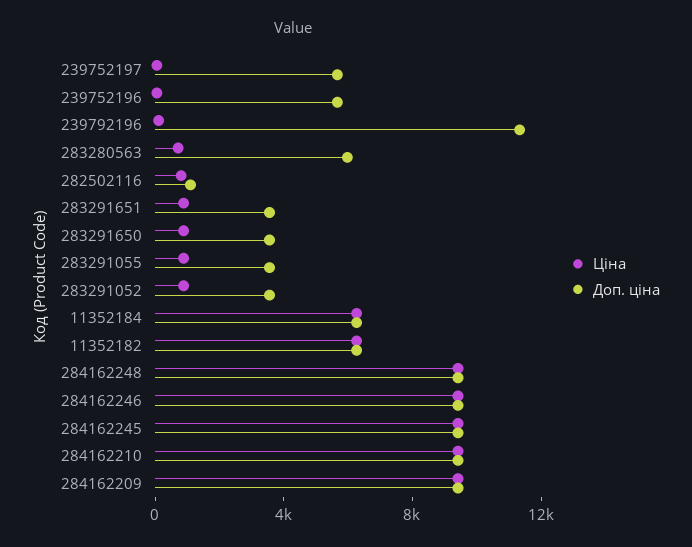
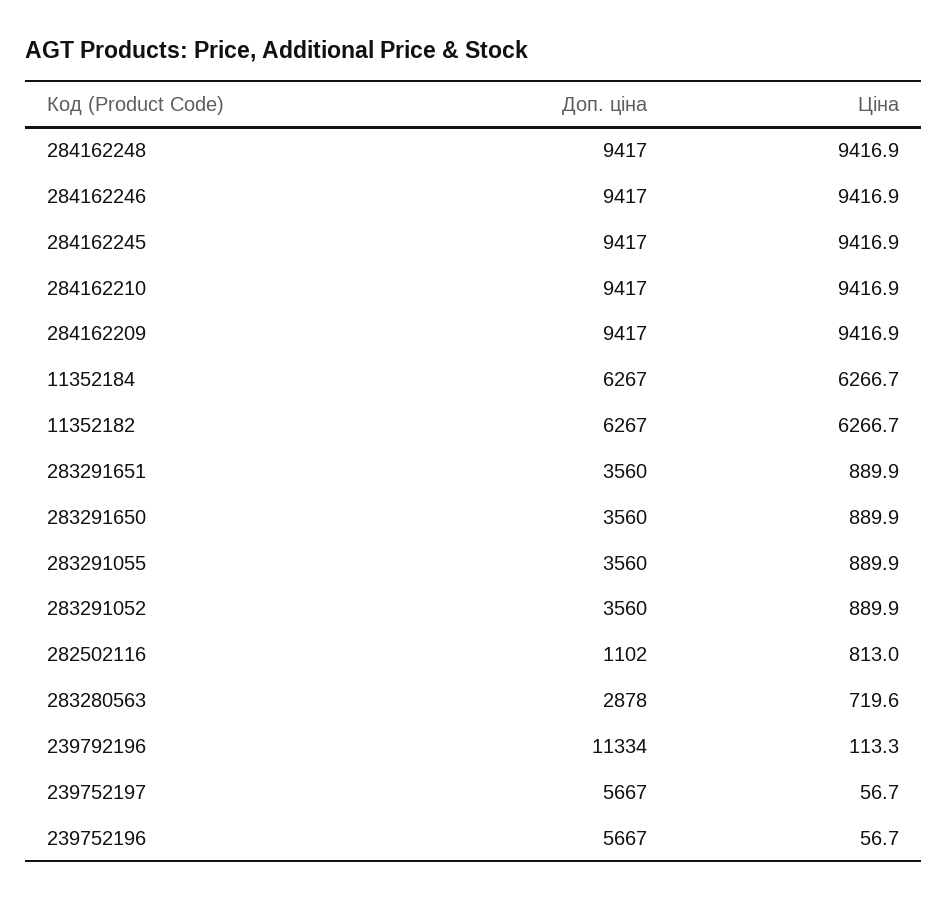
Доп. ціна, 283280563: 6000 -> 2878

